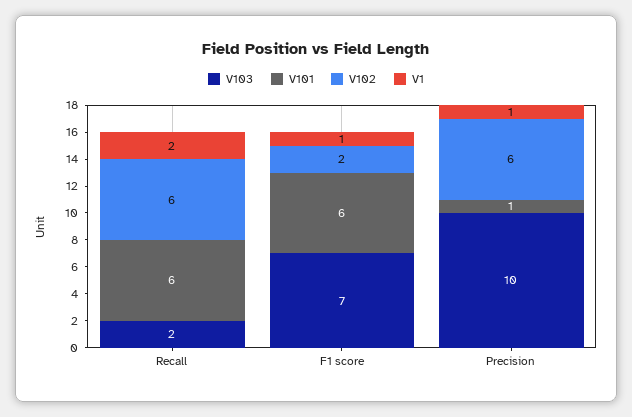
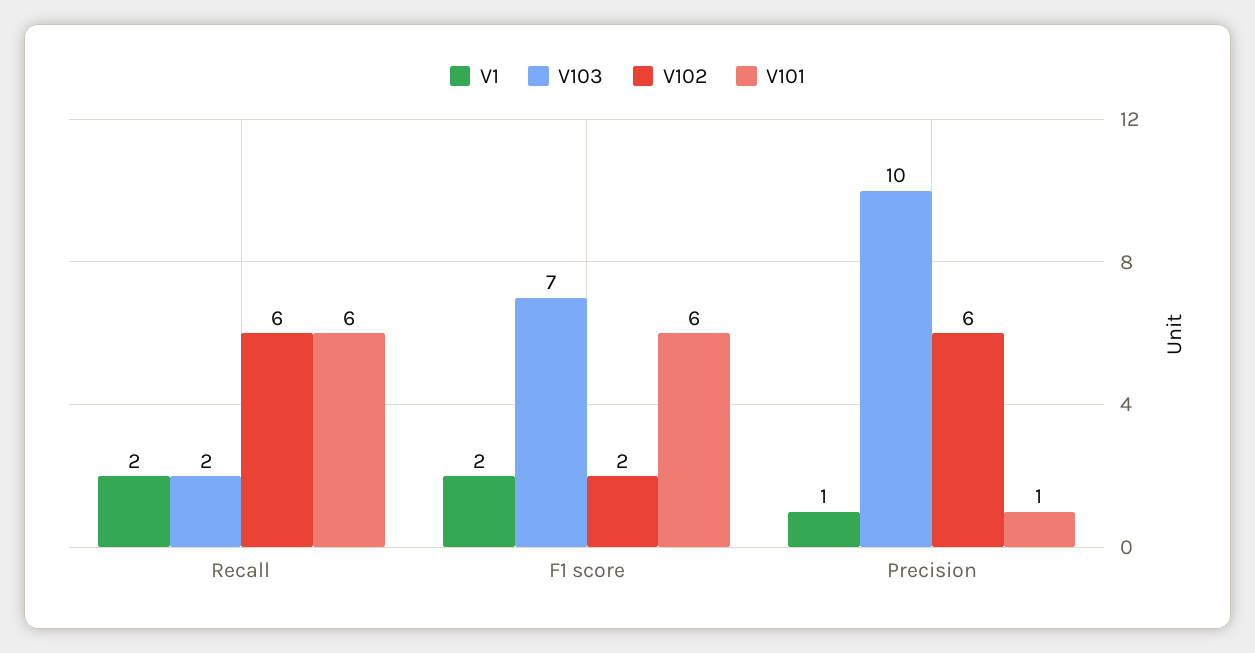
V1, F1 score: 1 -> 2

